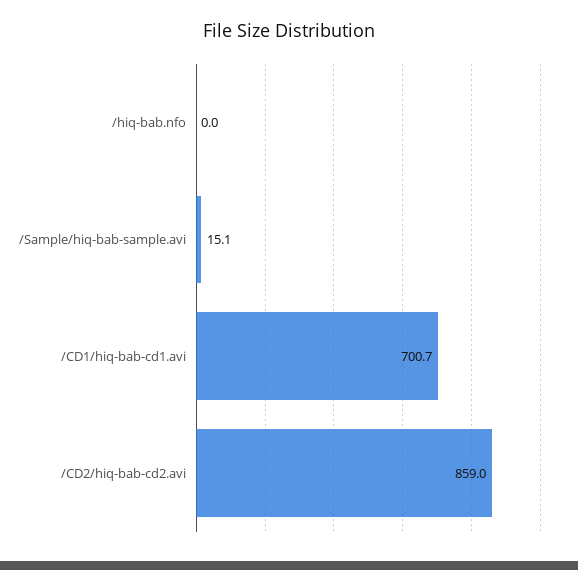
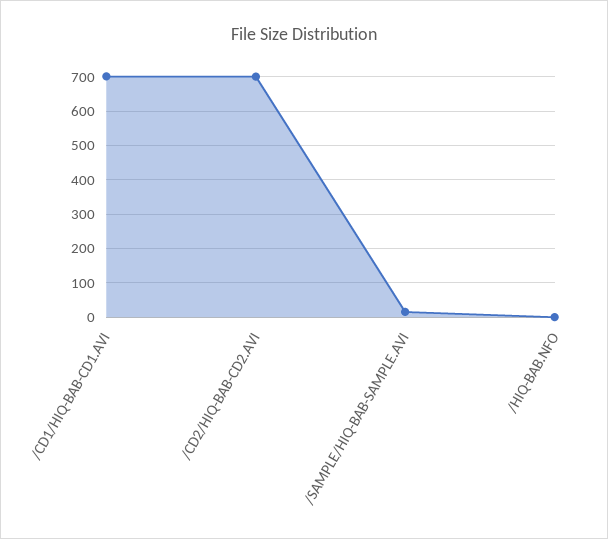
/CD2/hiq-bab-cd2.avi: 859 -> 700

